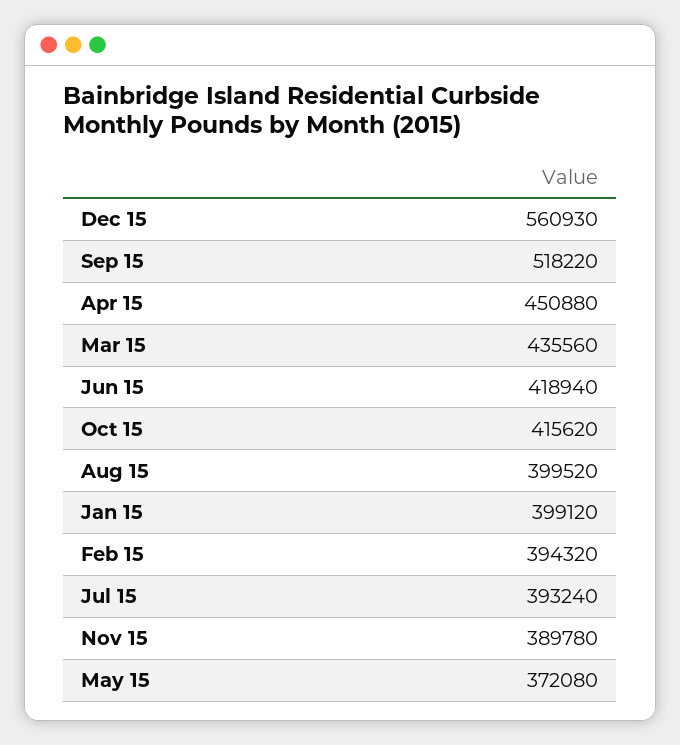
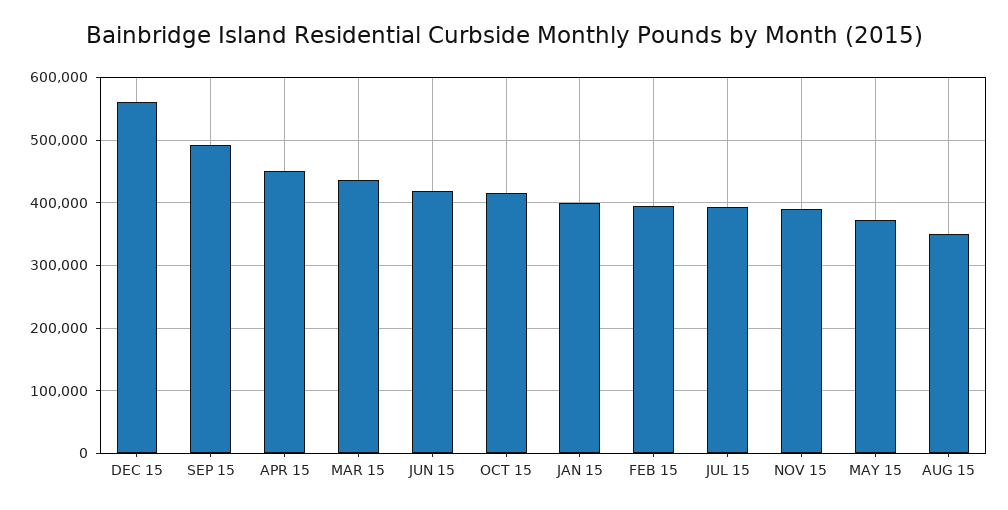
Sep 15: 518220 -> 490000
Aug 15: 399520 -> 350000

